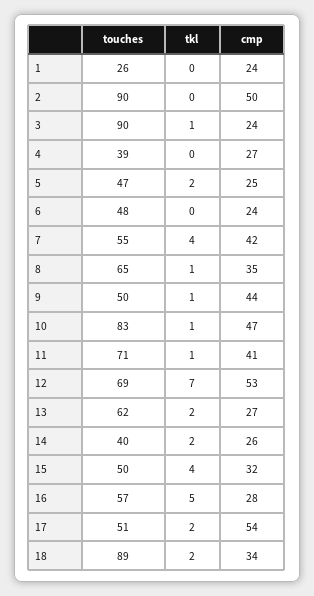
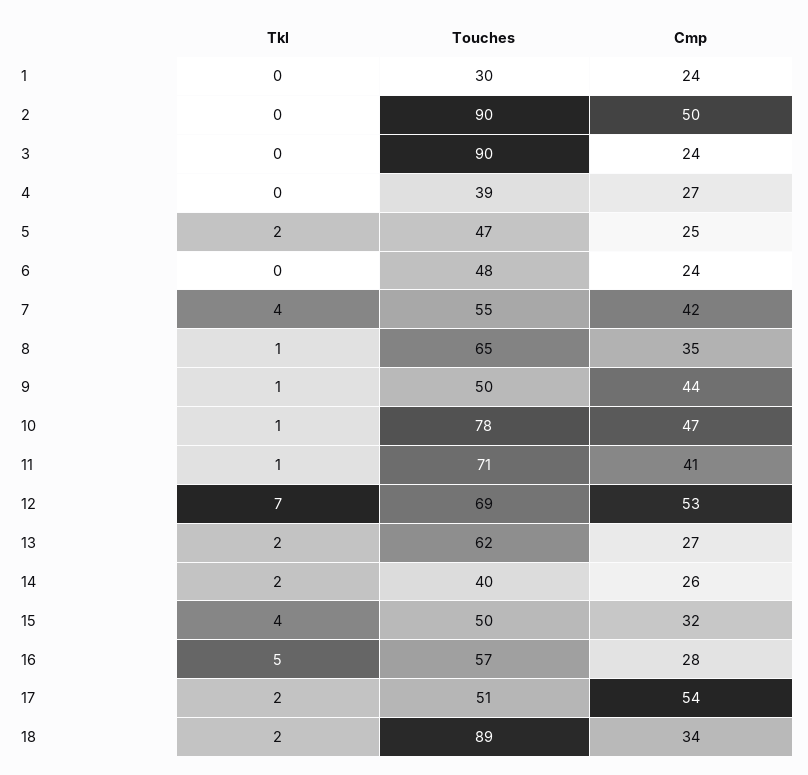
touches, 1: 26 -> 30
tkl, 3: 1 -> 0
touches, 10: 83 -> 78

